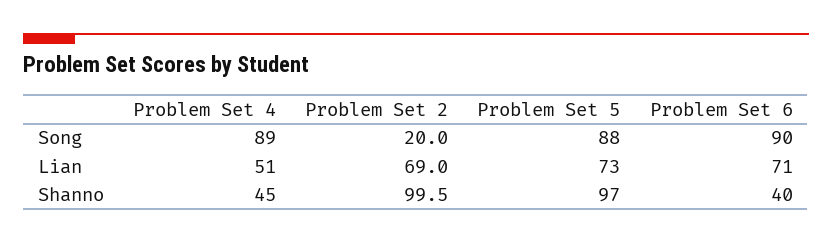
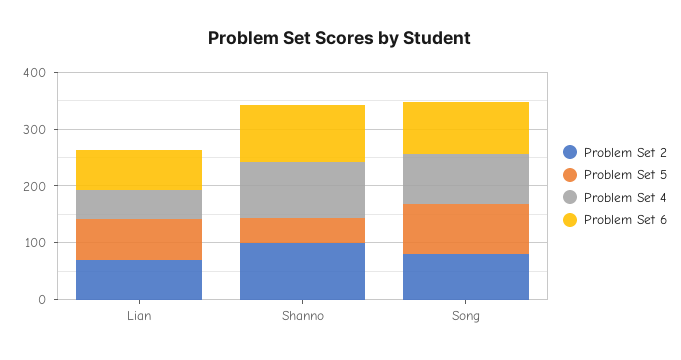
Problem Set 2, Song: 20 -> 80
Problem Set 4, Shanno: 45 -> 100
Problem Set 5, Shanno: 97 -> 40
Problem Set 6, Shanno: 40 -> 100

